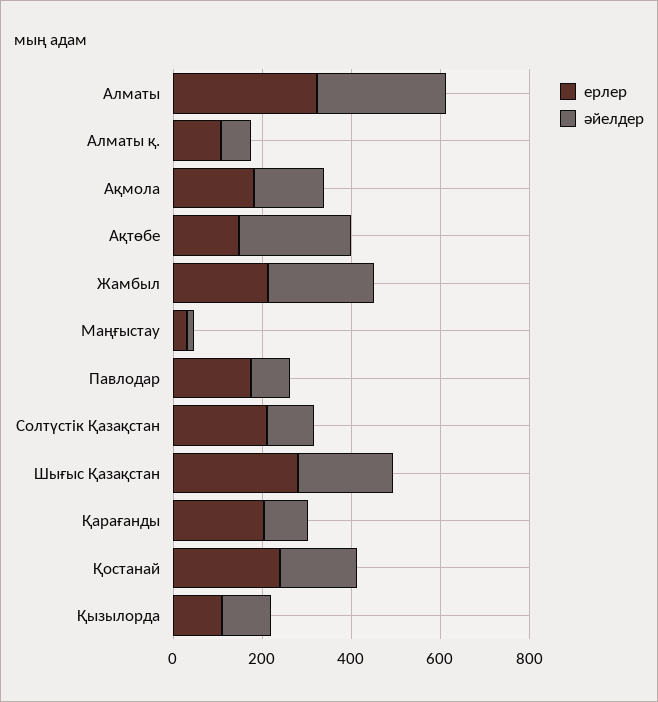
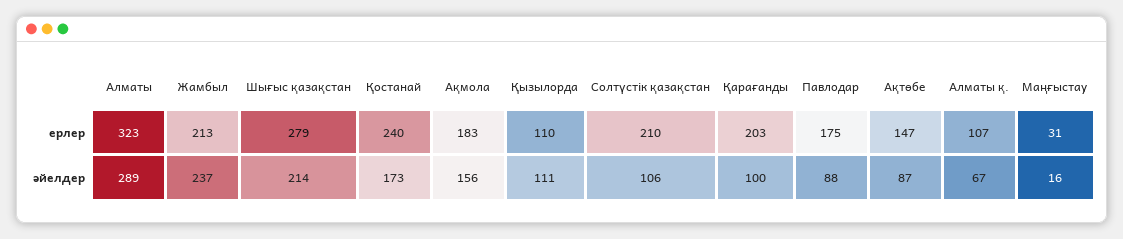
әйелдер, Ақтөбе: 250 -> 87

